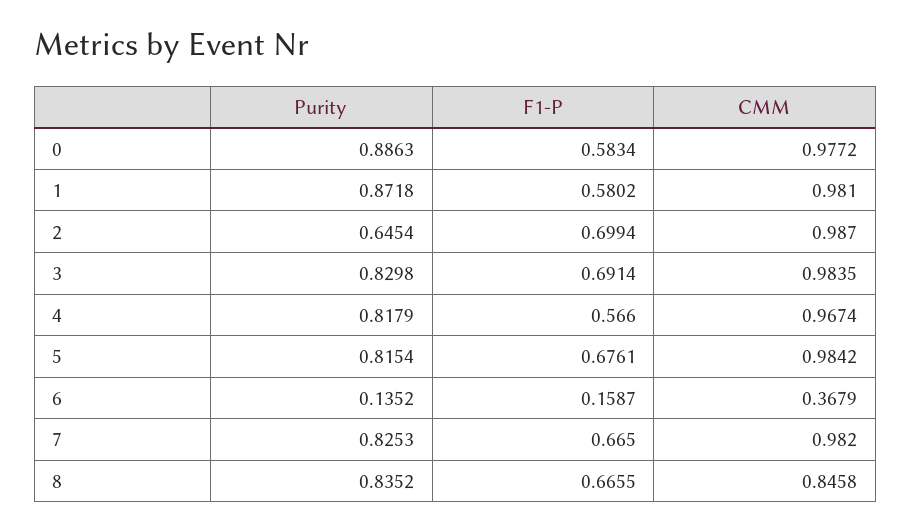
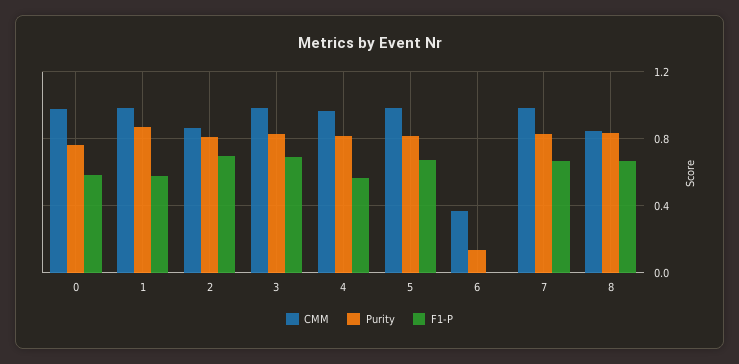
Purity, 0: 0.8863 -> 0.75
Purity, 2: 0.6454 -> 0.8
CMM, 2: 0.987 -> 0.85
F1-P, 6: 0.1587 -> 0

